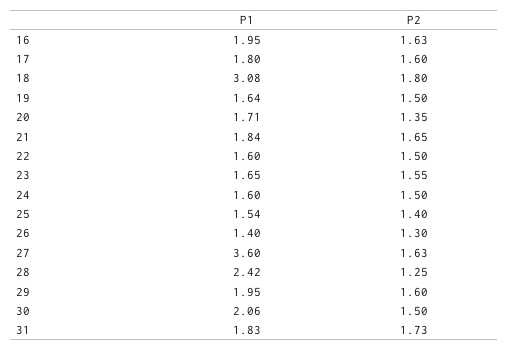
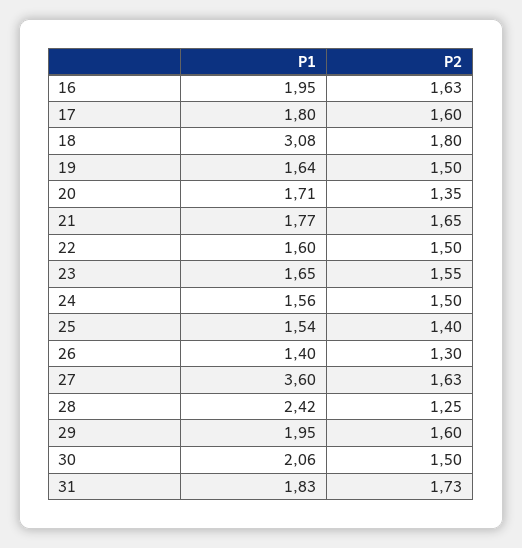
P1, 21: 1.84 -> 1.77
P1, 24: 1.6 -> 1.56

